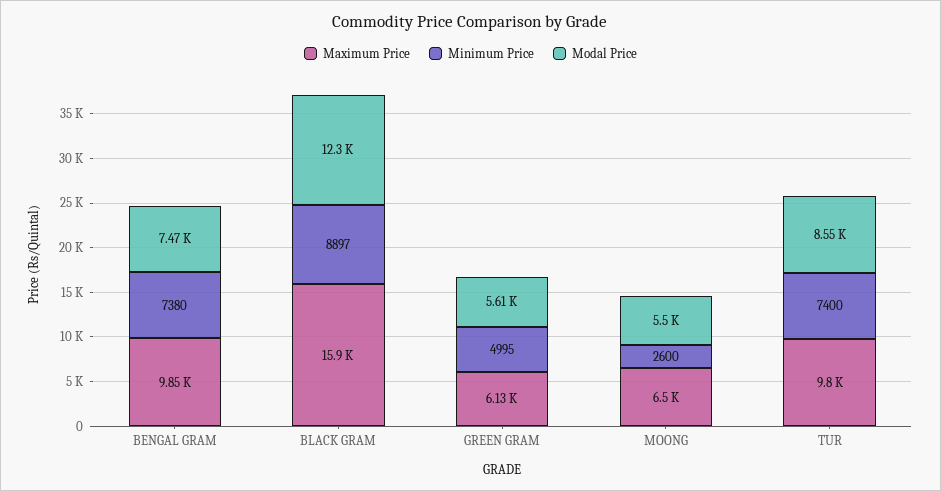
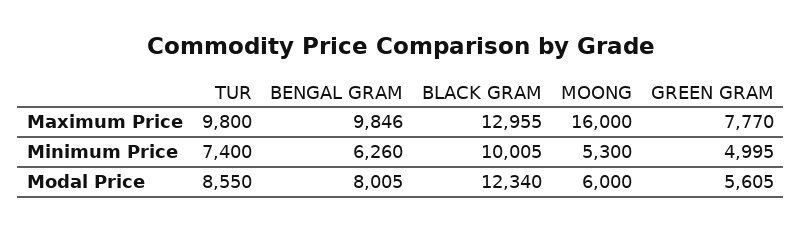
Minimum Price, BENGAL GRAM: 7380 -> 6260
Modal Price, BENGAL GRAM: 7470 -> 8005
Maximum Price, BLACK GRAM: 15900 -> 12955
Minimum Price, BLACK GRAM: 8897 -> 10005
Maximum Price, GREEN GRAM: 6130 -> 7770
Maximum Price, MOONG: 6500 -> 16000
Minimum Price, MOONG: 2600 -> 5300
Modal Price, MOONG: 5500 -> 6000

